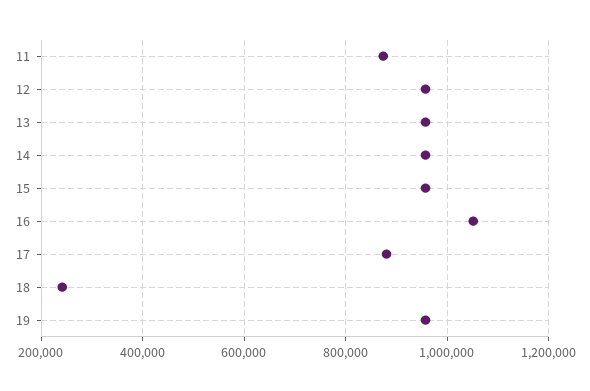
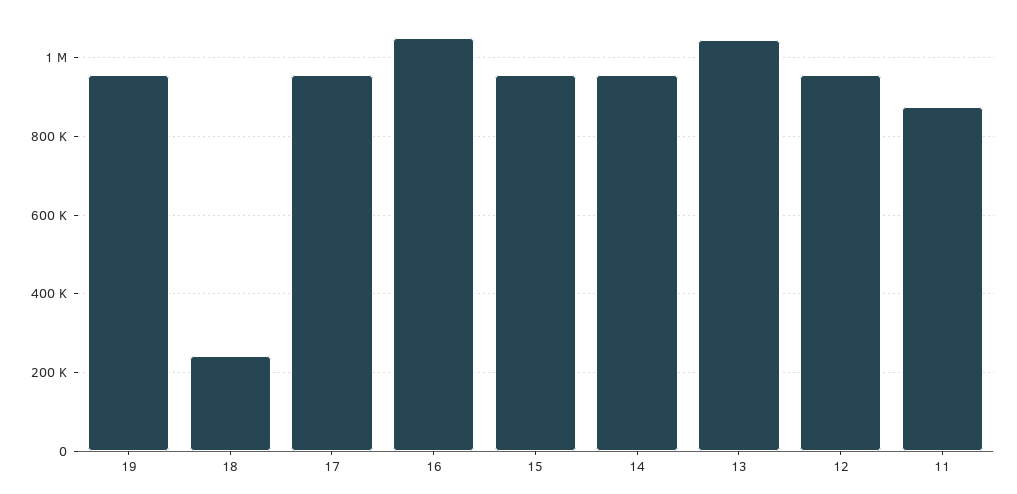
13: 960000 -> 1040000
17: 880000 -> 960000

